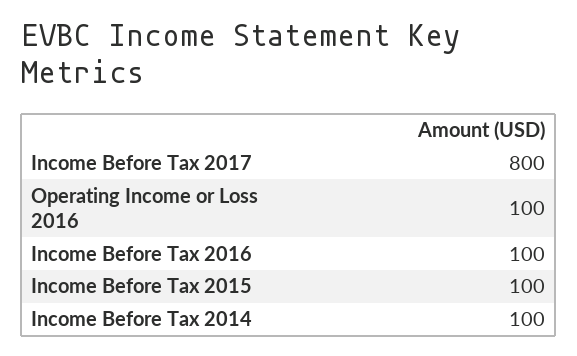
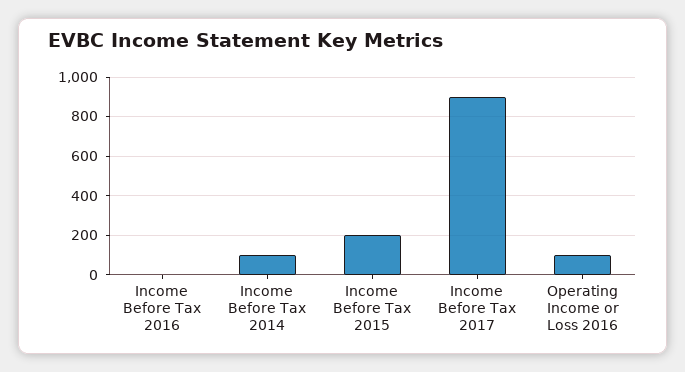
Income Before Tax 2017: 800 -> 900
Income Before Tax 2016: 100 -> 0
Income Before Tax 2015: 100 -> 200

